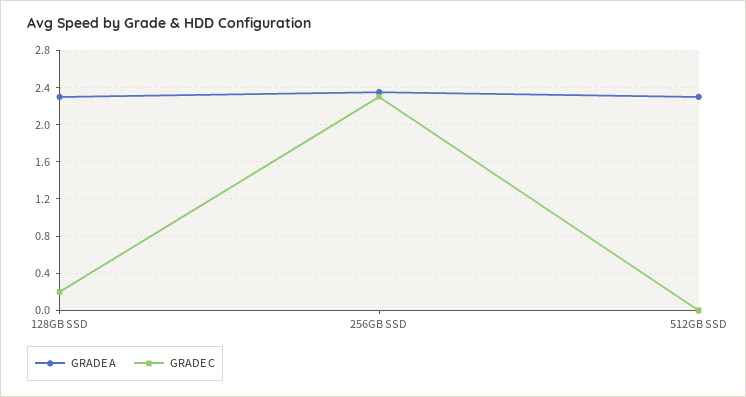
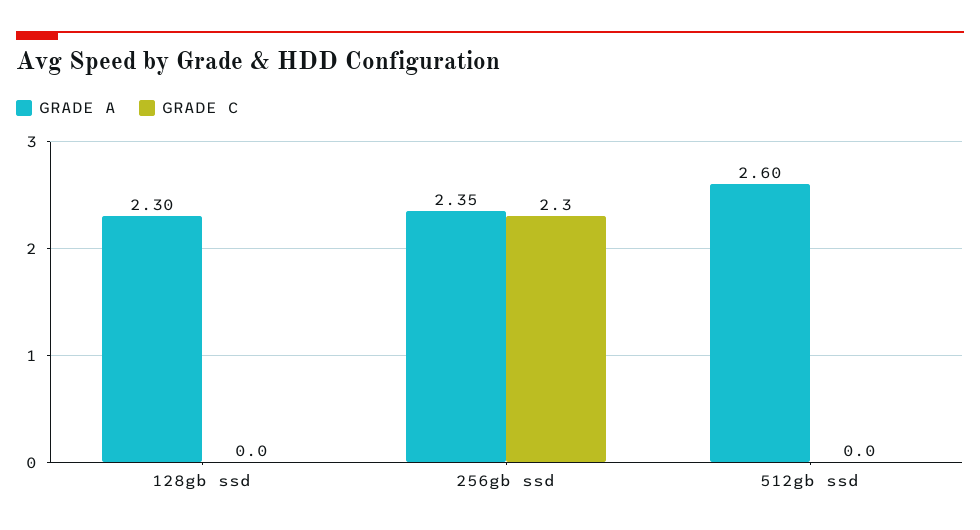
GRADE C, 128GB SSD: 0.2 -> 0
GRADE A, 512GB SSD: 2.3 -> 2.6

